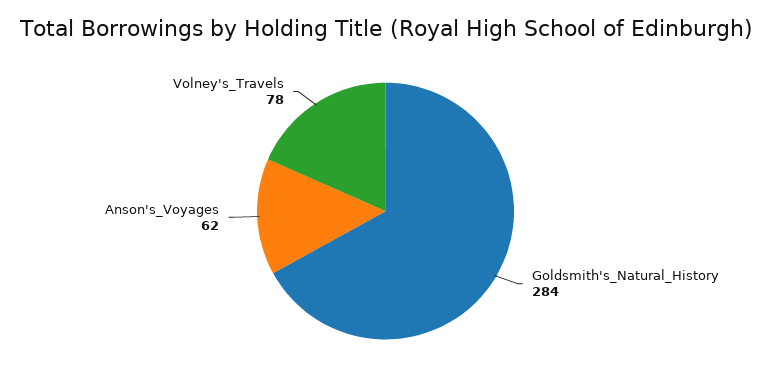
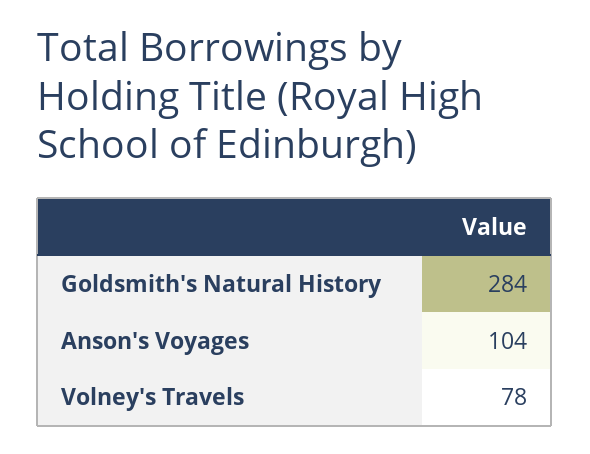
Anson's_Voyages: 62 -> 104

